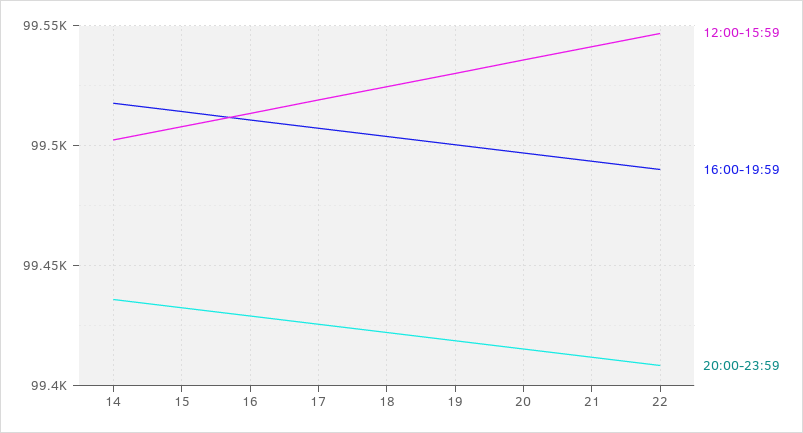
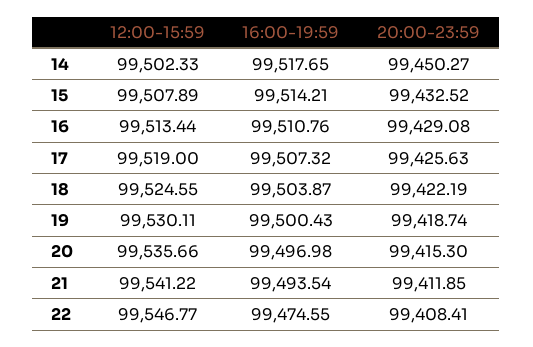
20:00-23:59, 14: 99435 -> 99450.27
16:00-19:59, 22: 99490 -> 99474.55

